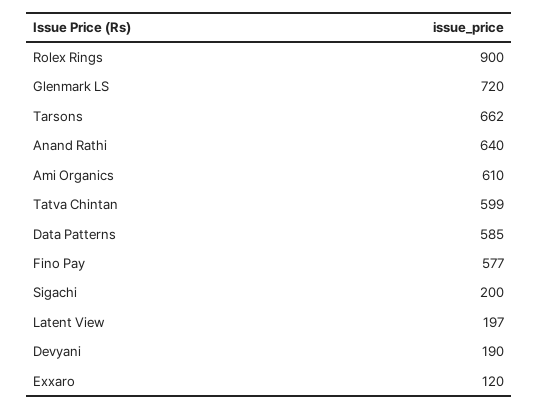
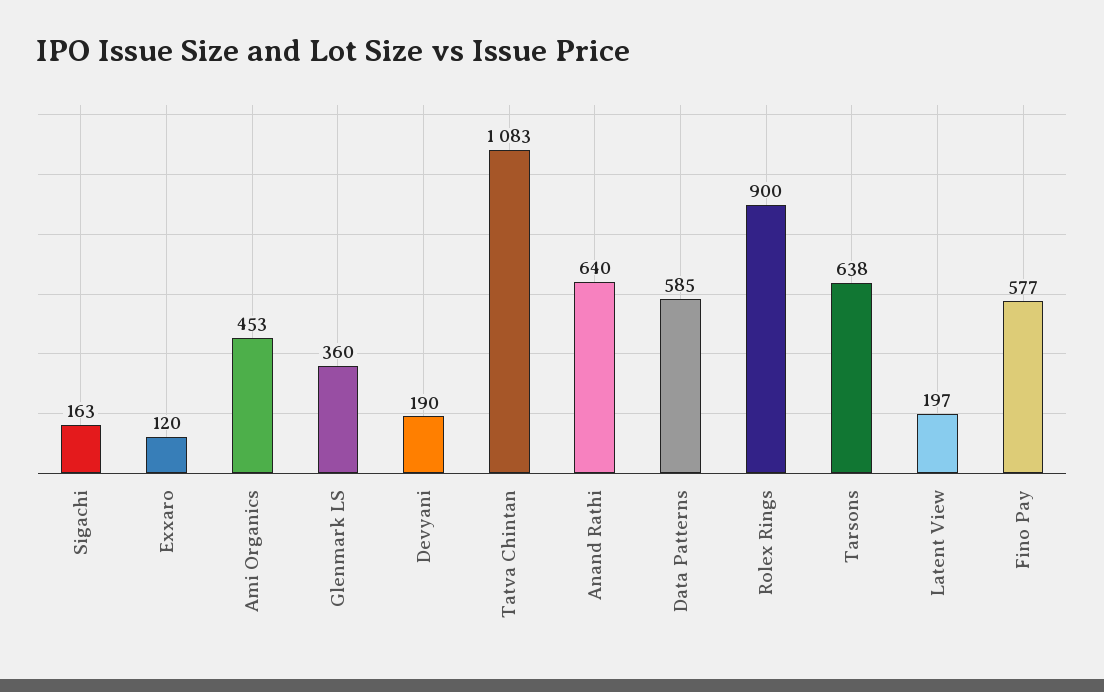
Glenmark LS: 720 -> 360
Tarsons: 662 -> 638
Ami Organics: 610 -> 453
Tatva Chintan: 599 -> 1083
Sigachi: 200 -> 163

